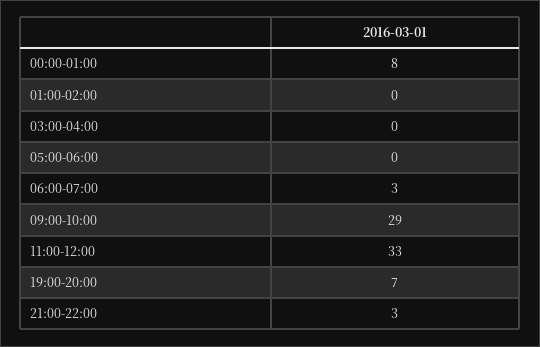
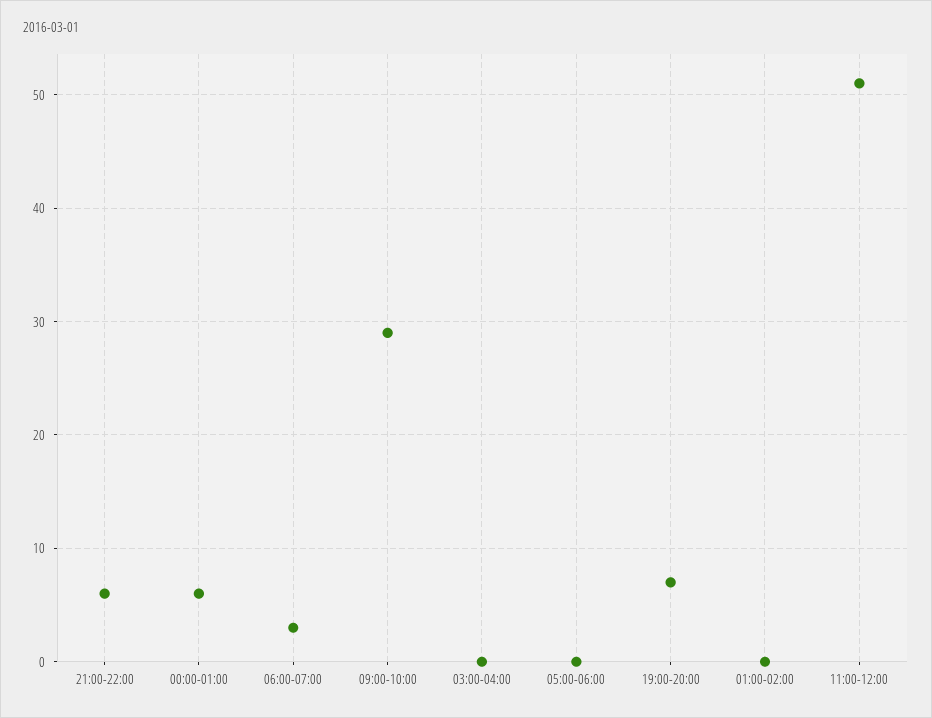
00:00-01:00: 8 -> 6
11:00-12:00: 33 -> 51
21:00-22:00: 3 -> 6

